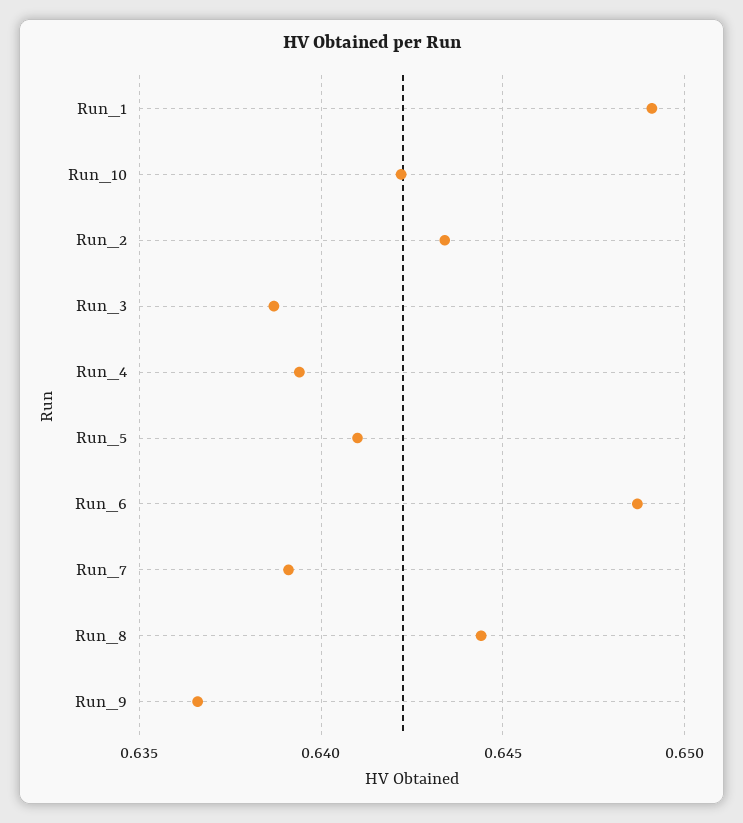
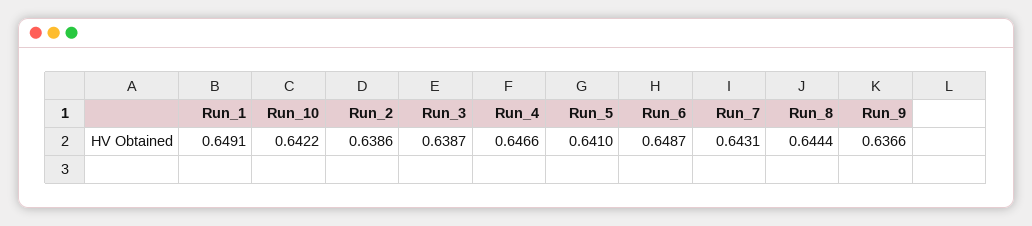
Run_2: 0.6435 -> 0.6386
Run_4: 0.6395 -> 0.6466
Run_7: 0.639 -> 0.6431

